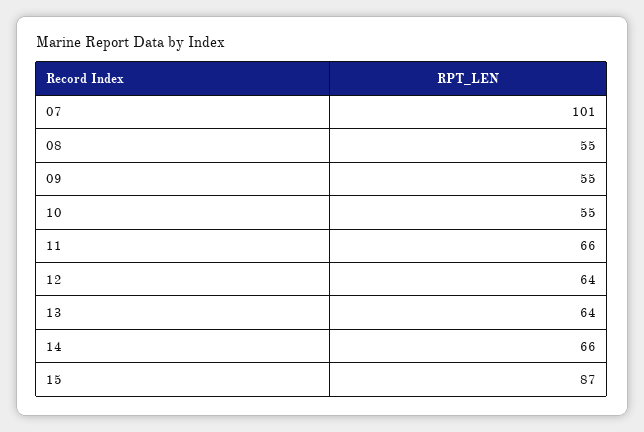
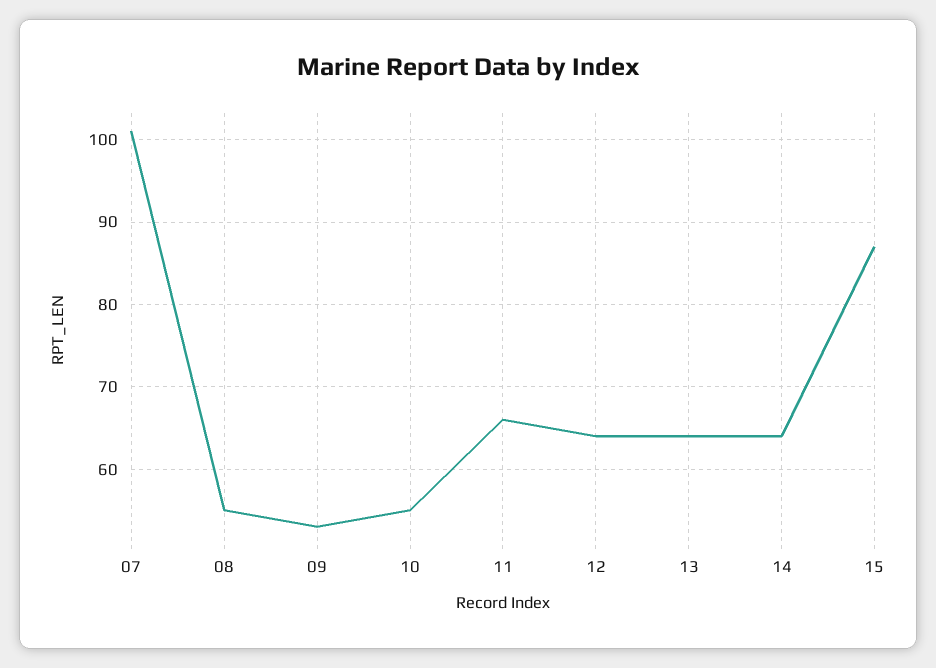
09: 55 -> 53
14: 66 -> 64

